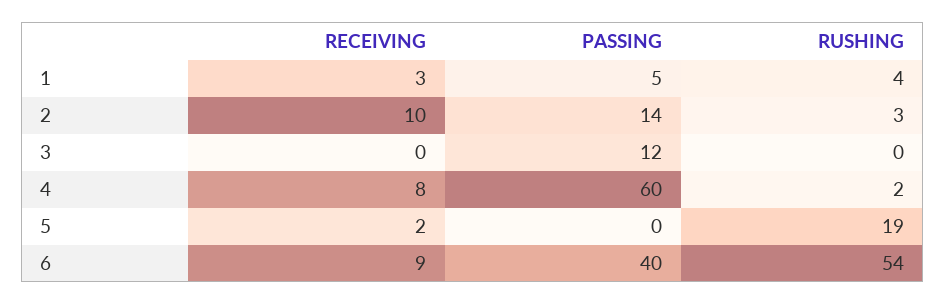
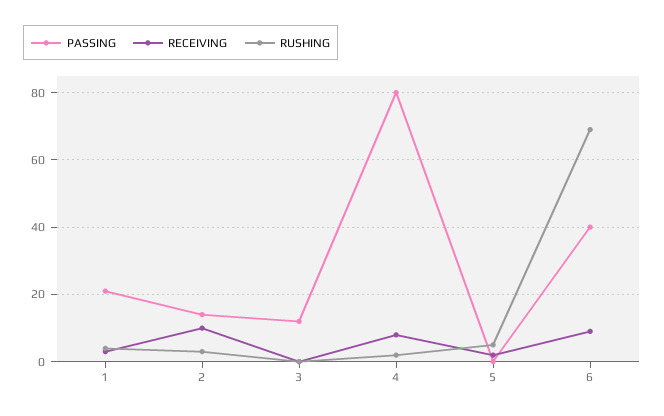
PASSING, 1: 5 -> 20
PASSING, 4: 60 -> 80
RUSHING, 5: 19 -> 5
RUSHING, 6: 54 -> 70

